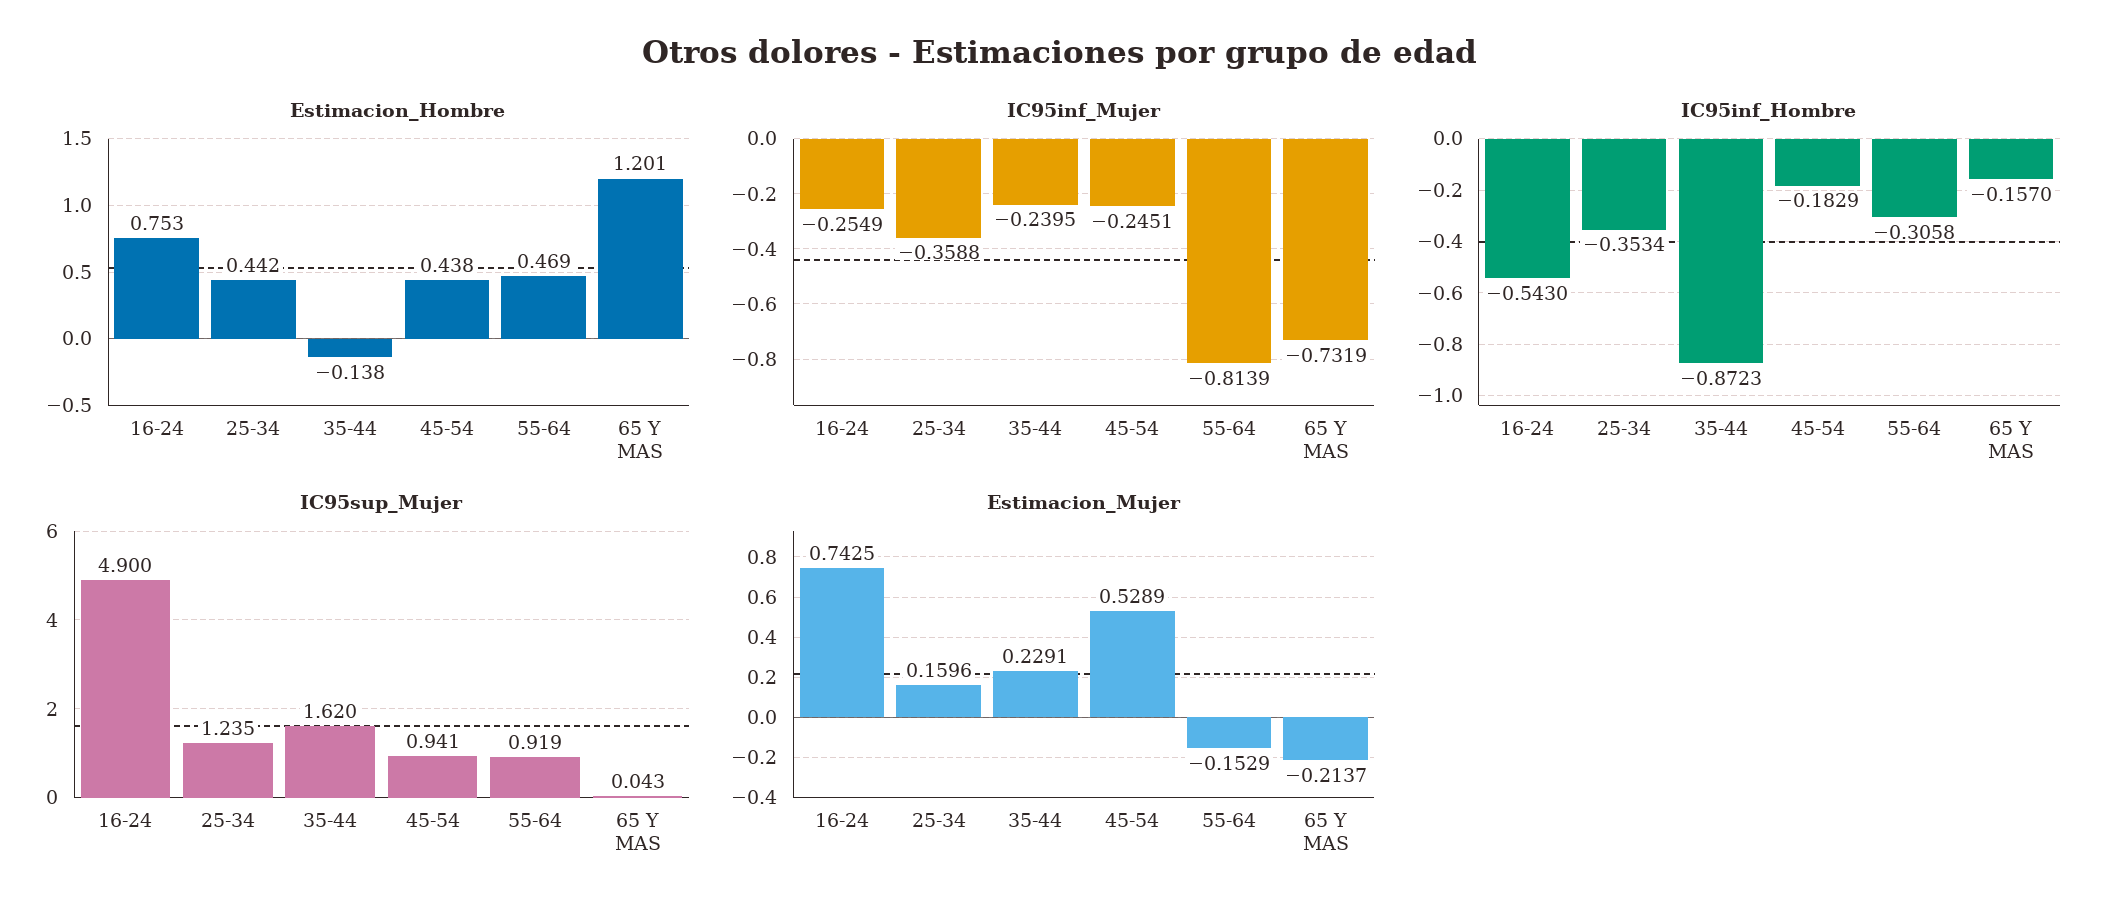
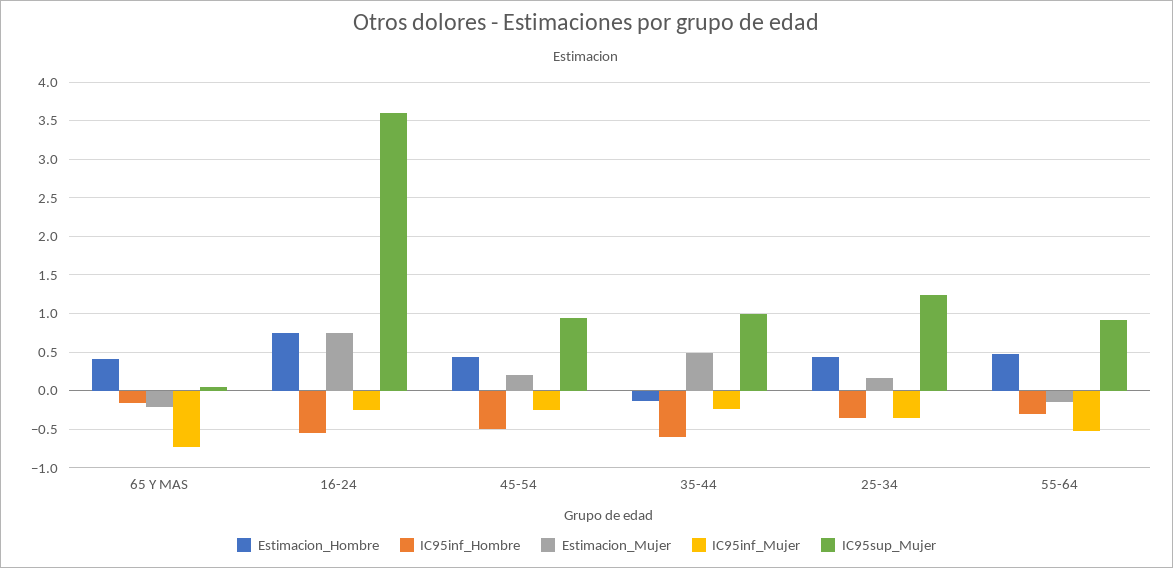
Estimacion_Hombre, 65 Y MAS: 1.201 -> 0.4
IC95inf_Mujer, 55-64: -0.8139 -> -0.5
IC95inf_Hombre, 35-44: -0.8723 -> -0.6
IC95inf_Hombre, 45-54: -0.1829 -> -0.5
IC95sup_Mujer, 16-24: 4.9 -> 3.6
IC95sup_Mujer, 35-44: 1.62 -> 1
Estimacion_Mujer, 35-44: 0.2291 -> 0.5
Estimacion_Mujer, 45-54: 0.5289 -> 0.2

